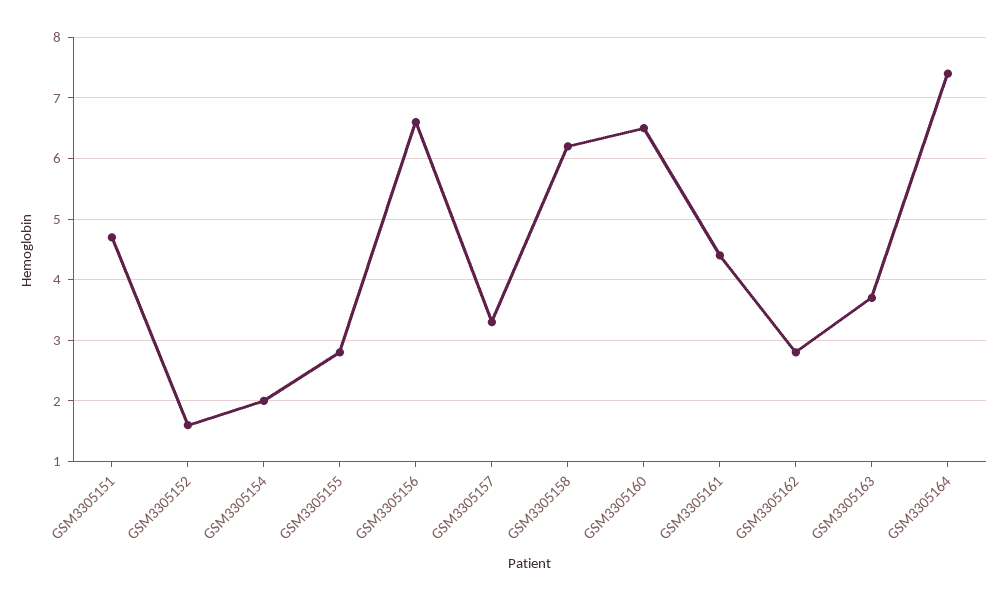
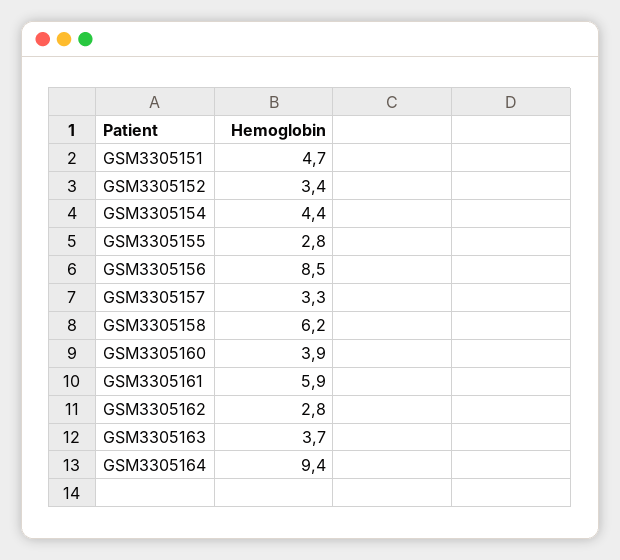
GSM3305152: 1.6 -> 3.4
GSM3305154: 2 -> 4.4
GSM3305156: 6.6 -> 8.5
GSM3305160: 6.5 -> 3.9
GSM3305161: 4.4 -> 5.9
GSM3305164: 7.4 -> 9.4

